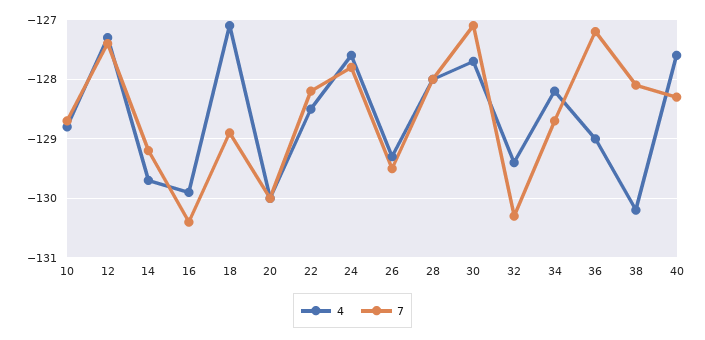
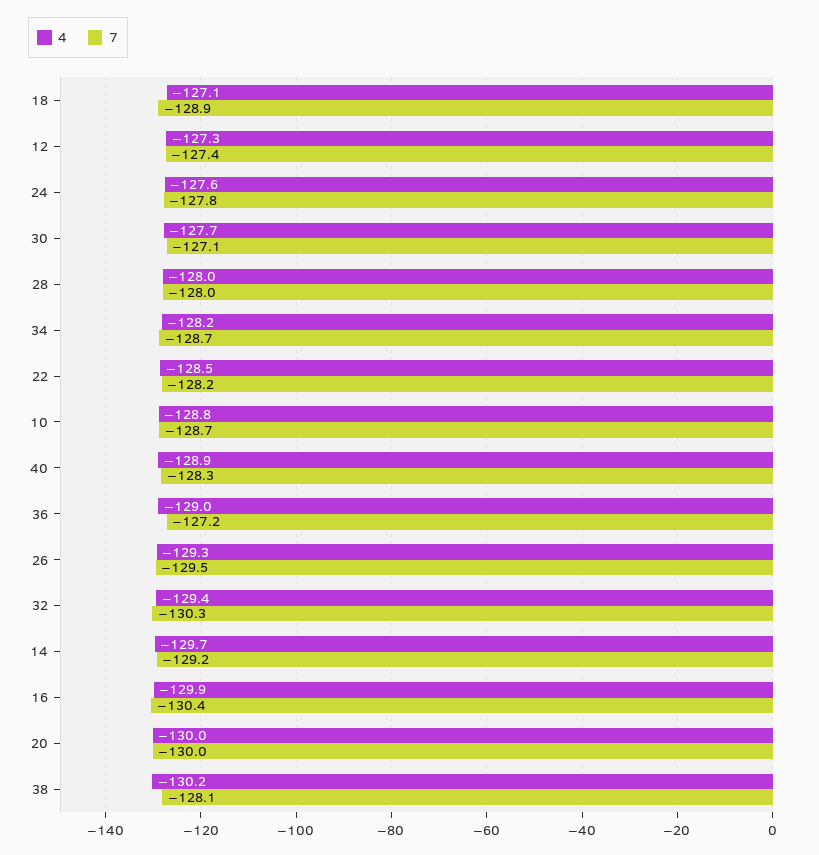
4, 40: -127.5 -> -128.9

